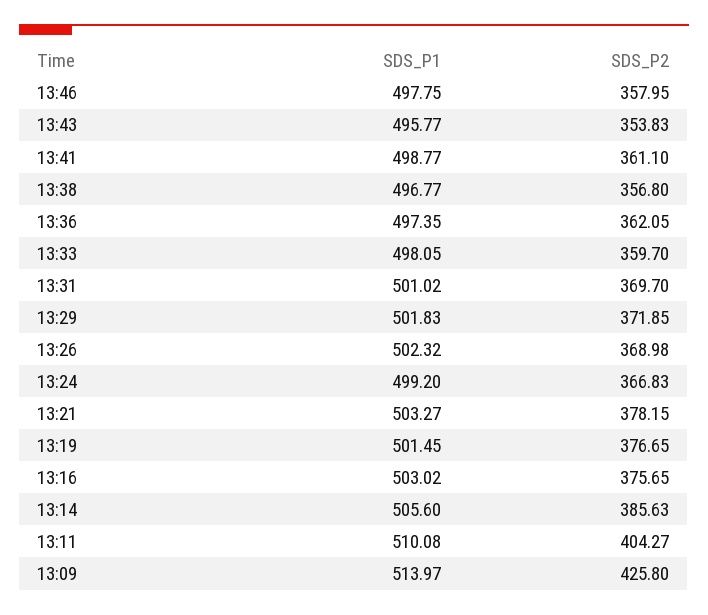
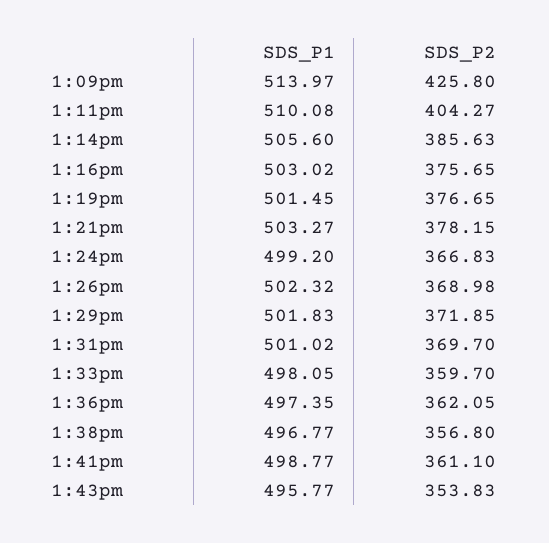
SDS_P1, 13:46: 497.75 -> none
SDS_P2, 13:46: 357.95 -> none

